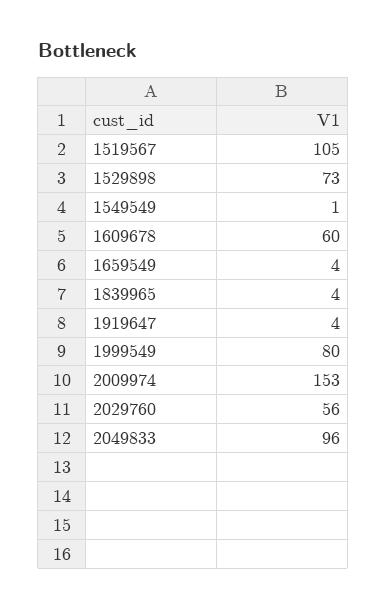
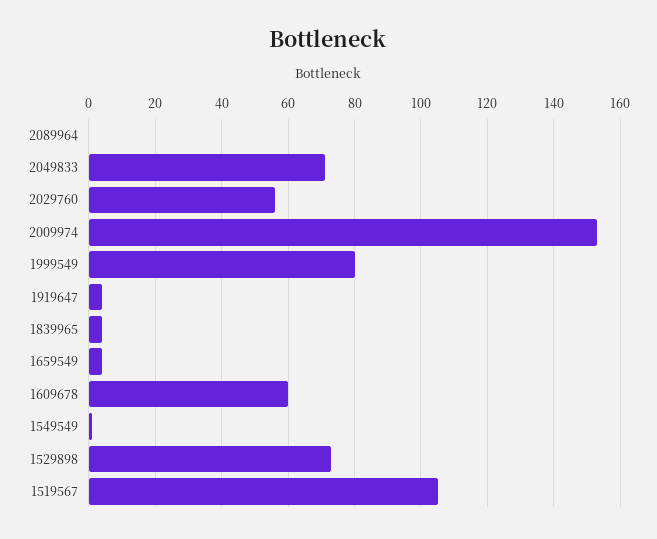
2049833: 96 -> 70
2089964: none -> 0

